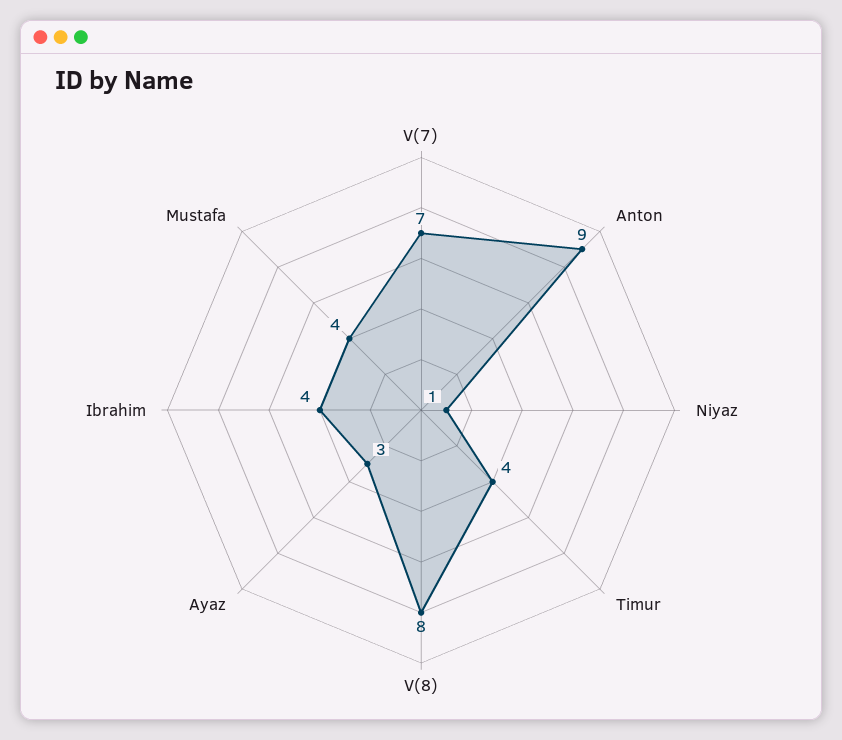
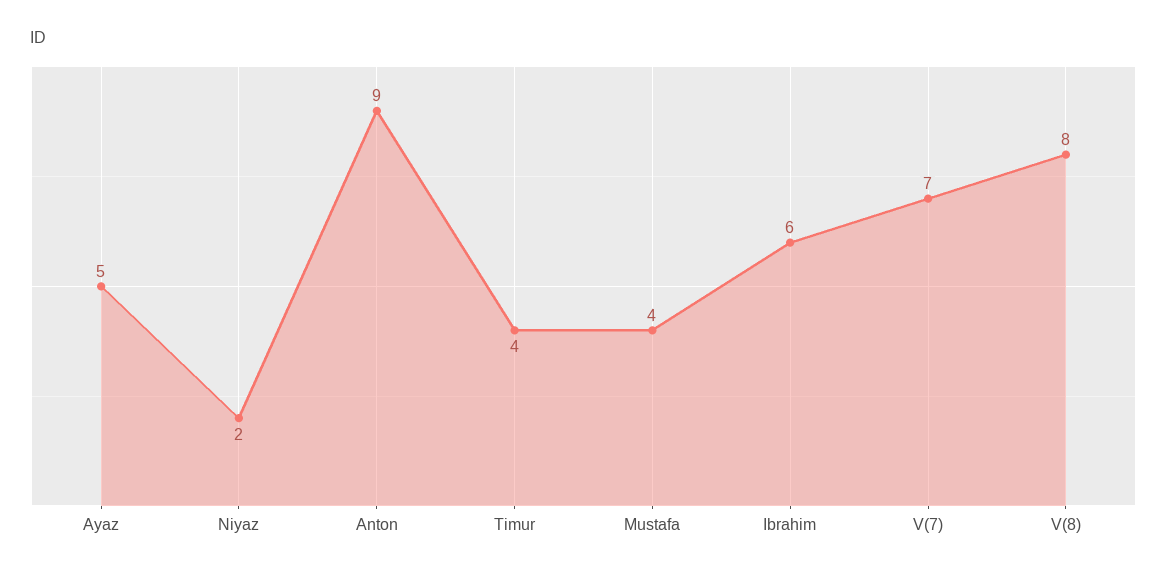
Niyaz: 1 -> 2
Ayaz: 3 -> 5
Ibrahim: 4 -> 6

